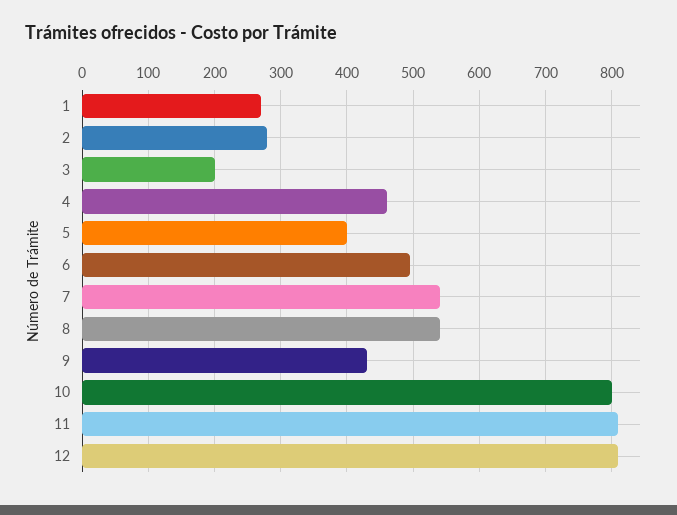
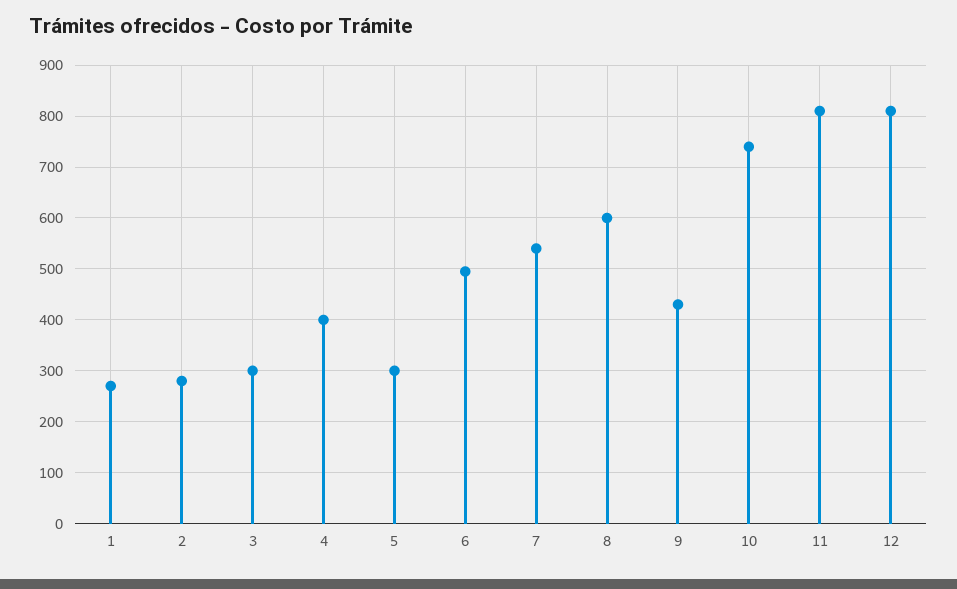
3: 200 -> 300
4: 460 -> 400
5: 400 -> 300
8: 540 -> 600
10: 800 -> 740

